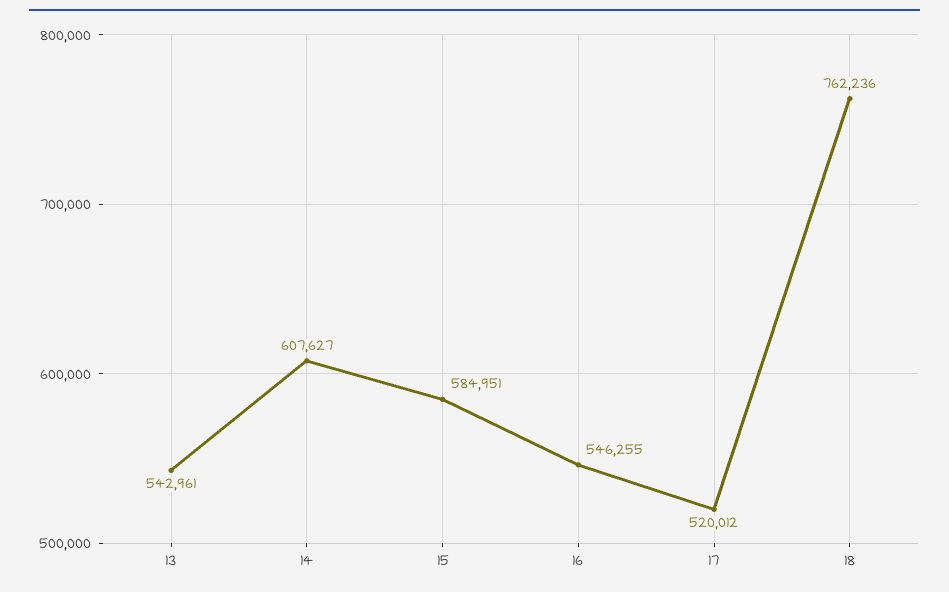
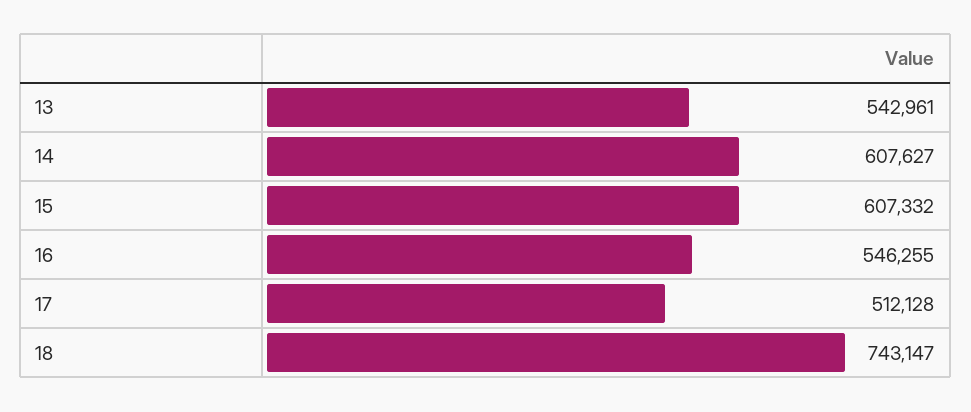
15: 584951 -> 607332
17: 520012 -> 512128
18: 762236 -> 743147

